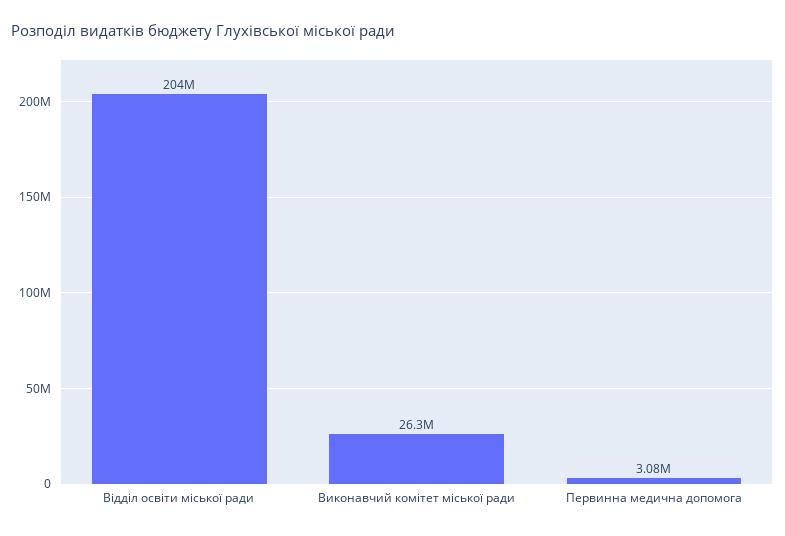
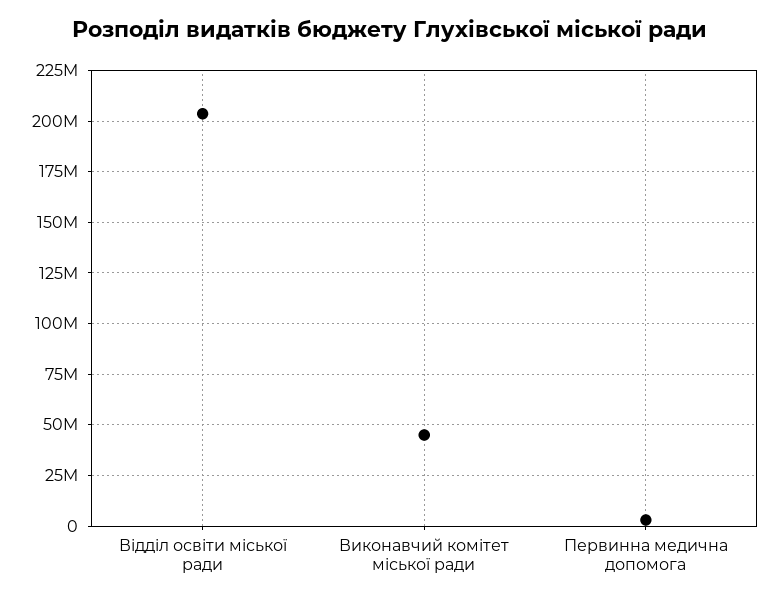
Виконавчий комітет міської ради: 26300000 -> 45000000

